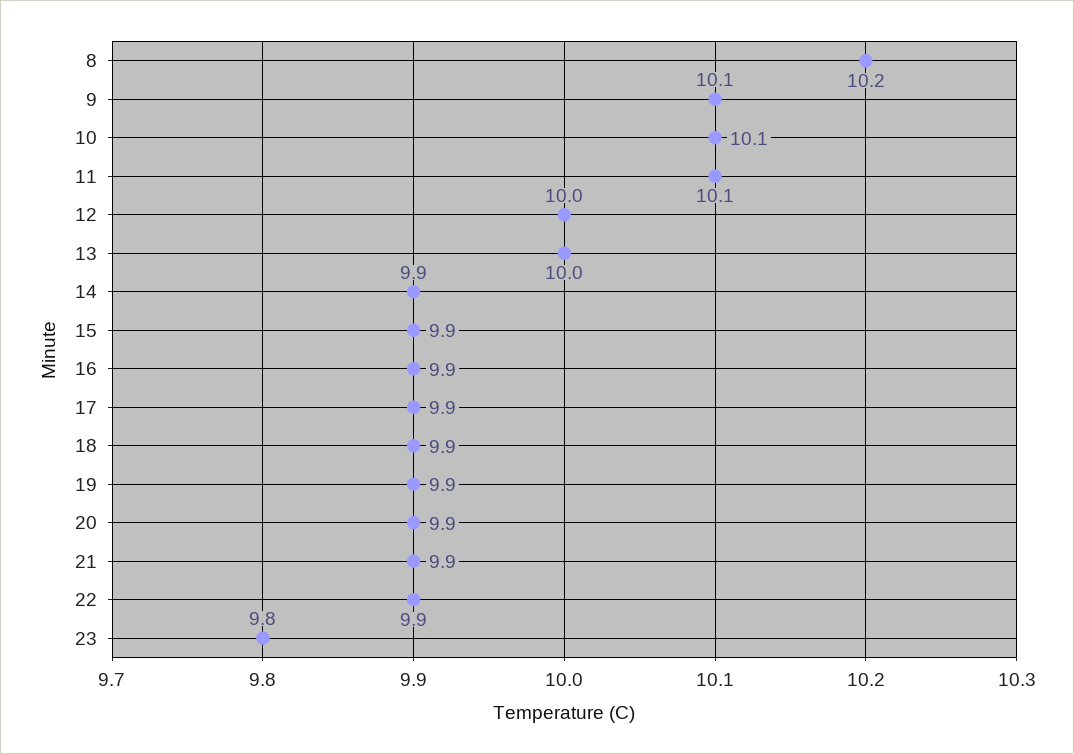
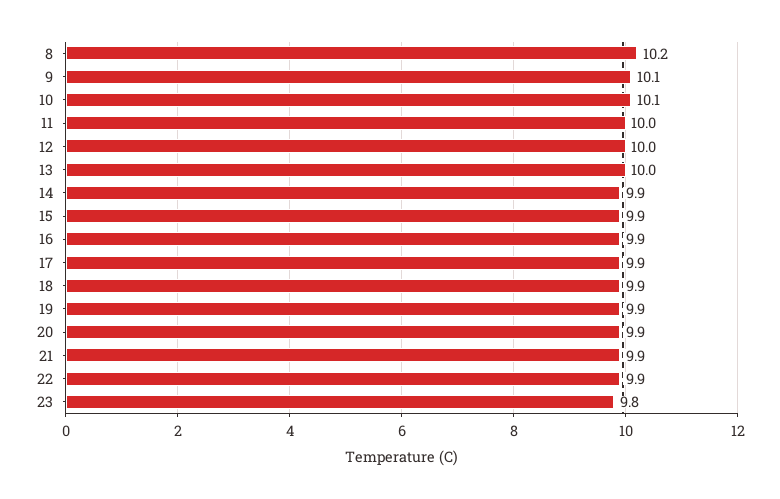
11: 10.1 -> 10

